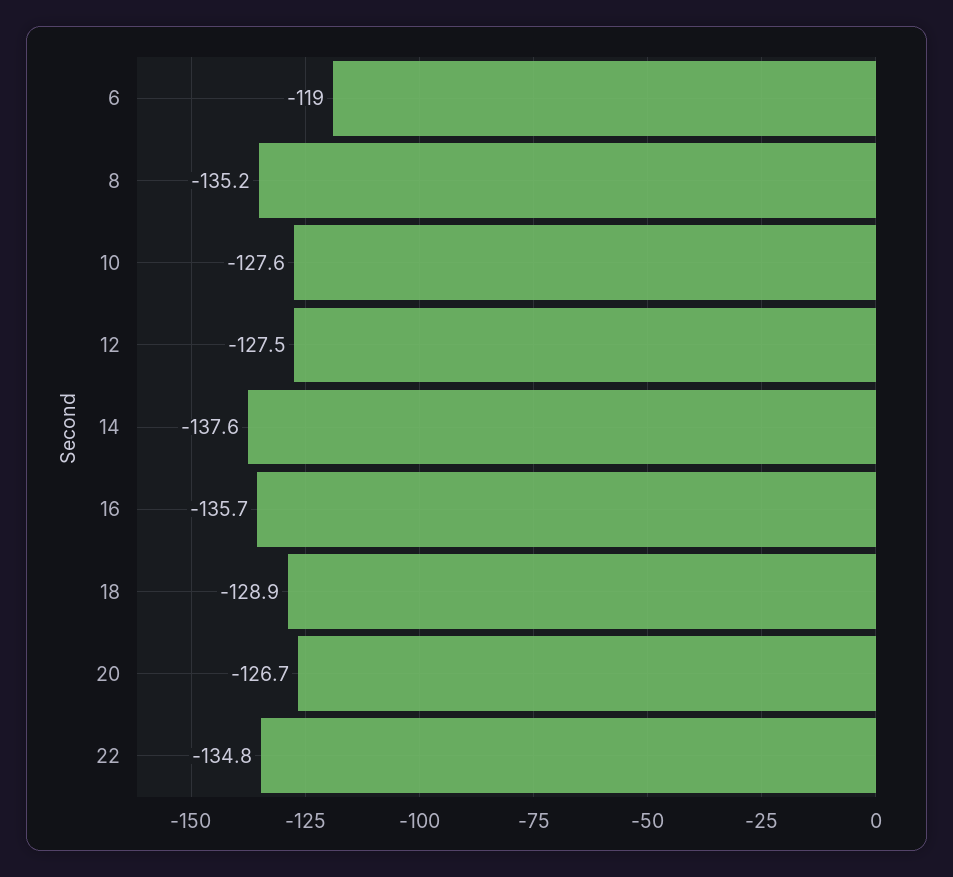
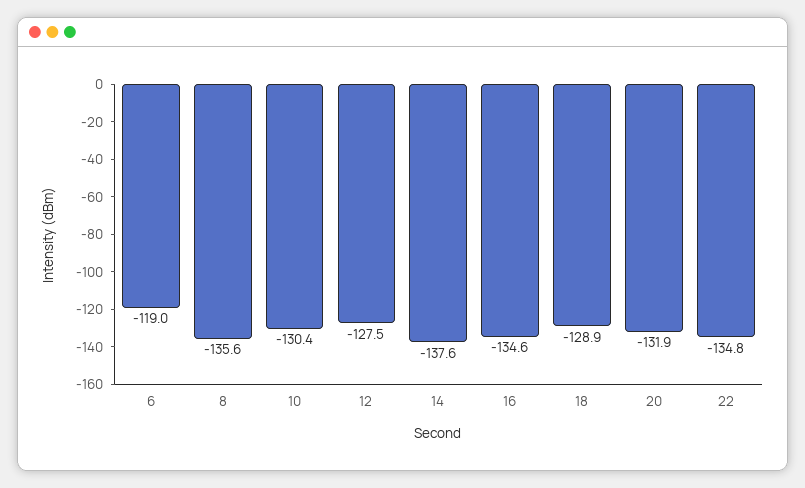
8: -135.2 -> -135.6
10: -127.6 -> -130.4
16: -135.7 -> -134.6
20: -126.7 -> -131.9

